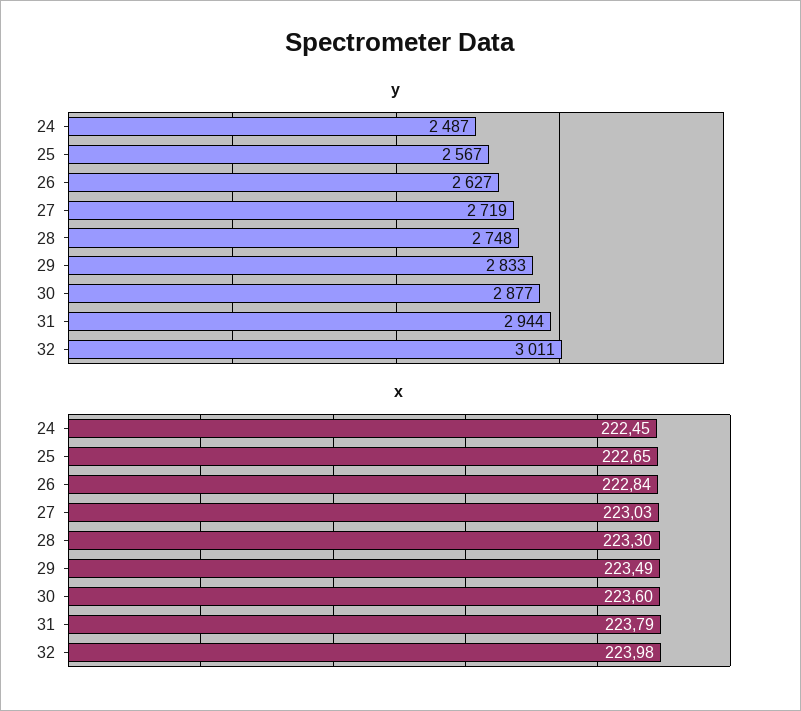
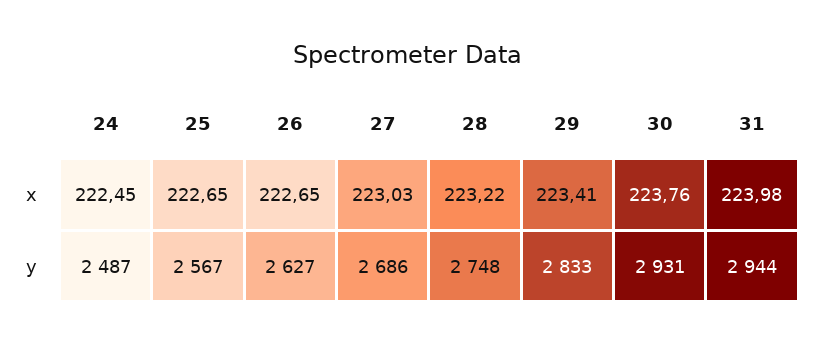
y, 27: 2719 -> 2686
y, 30: 2877 -> 2931
y, 32: 3011 -> none
x, 26: 222.84 -> 222.65
x, 28: 223.3 -> 223.22
x, 29: 223.49 -> 223.41
x, 30: 223.6 -> 223.76
x, 31: 223.79 -> 223.98
x, 32: 223.98 -> none

